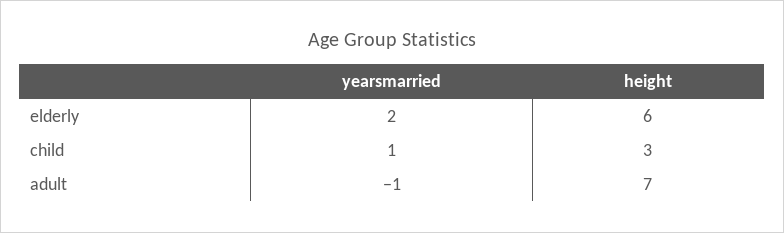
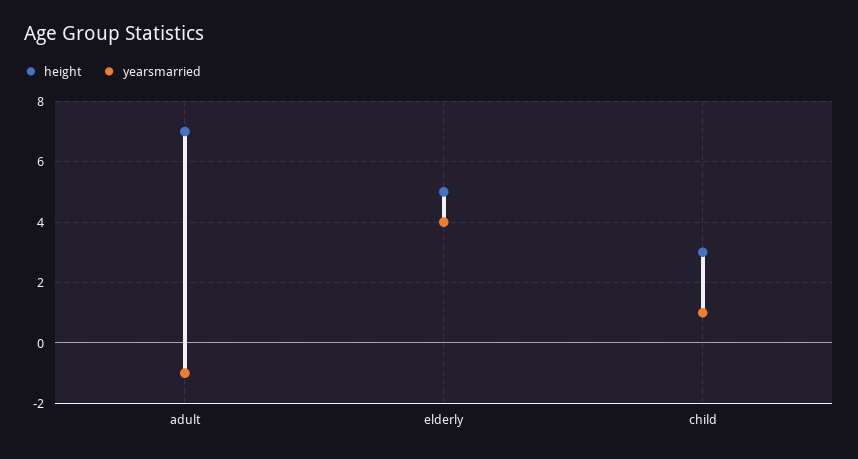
yearsmarried, elderly: 2 -> 4
height, elderly: 6 -> 5

